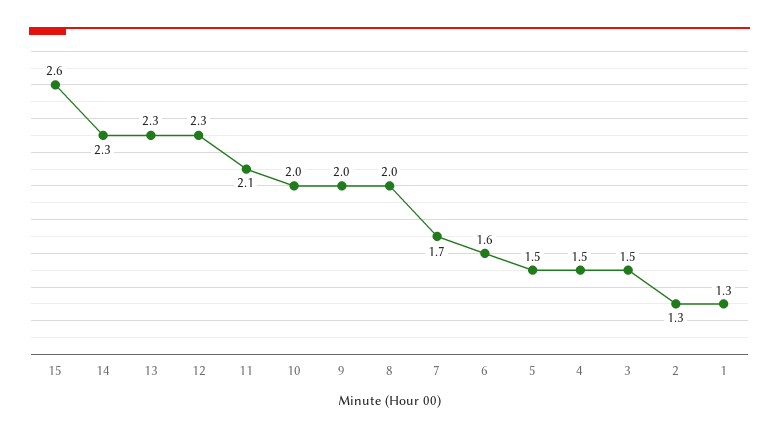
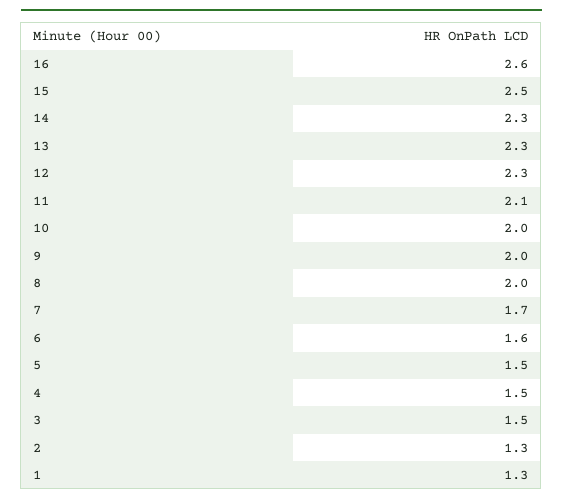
15: 2.6 -> 2.5
16: none -> 2.6

